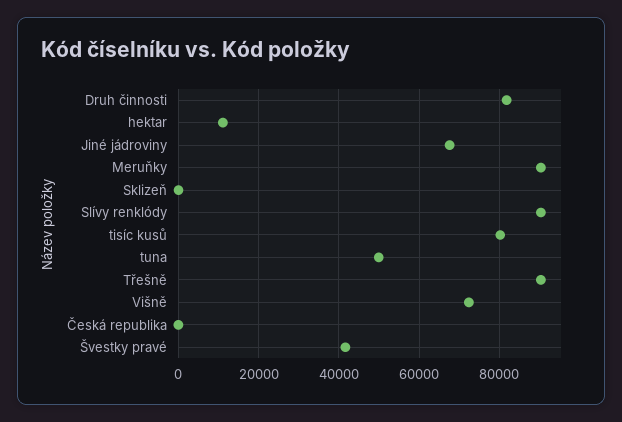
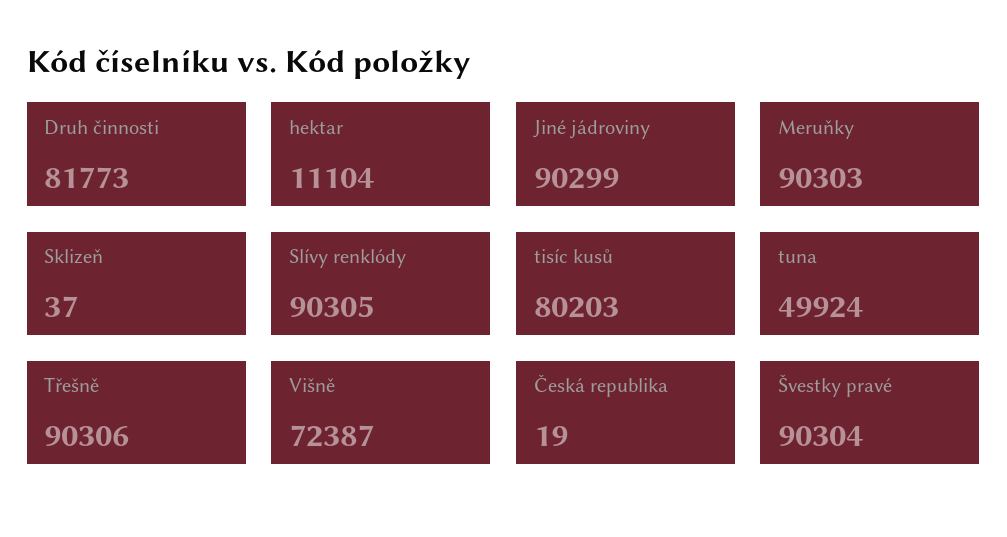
Jiné jádroviny: 68000 -> 90299
Švestky pravé: 42000 -> 90304

